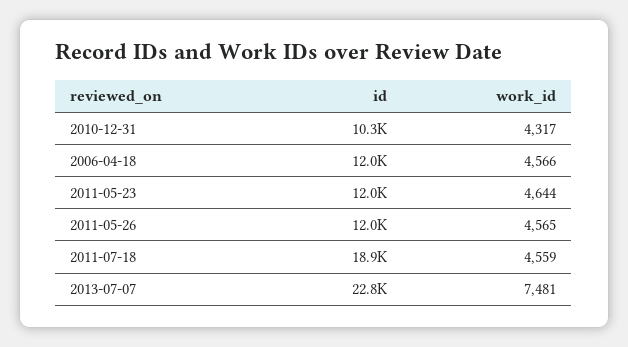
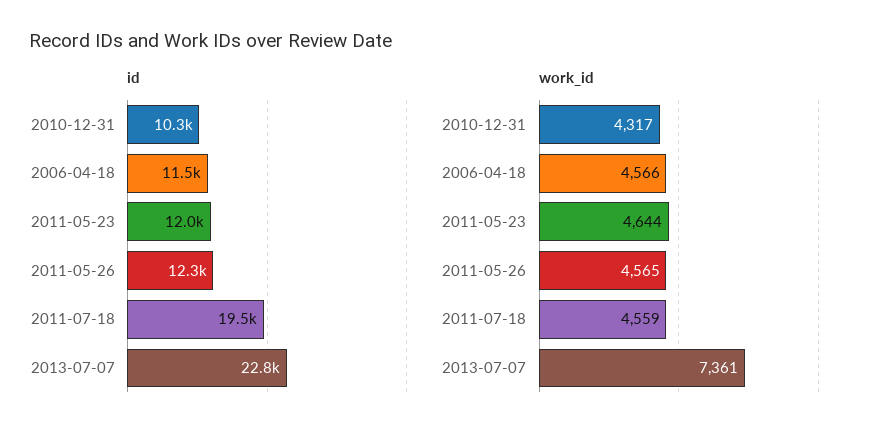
id, 2006-04-18: 12000 -> 11500
id, 2011-05-26: 12000 -> 12300
id, 2011-07-18: 18900 -> 19500
work_id, 2013-07-07: 7481 -> 7361

